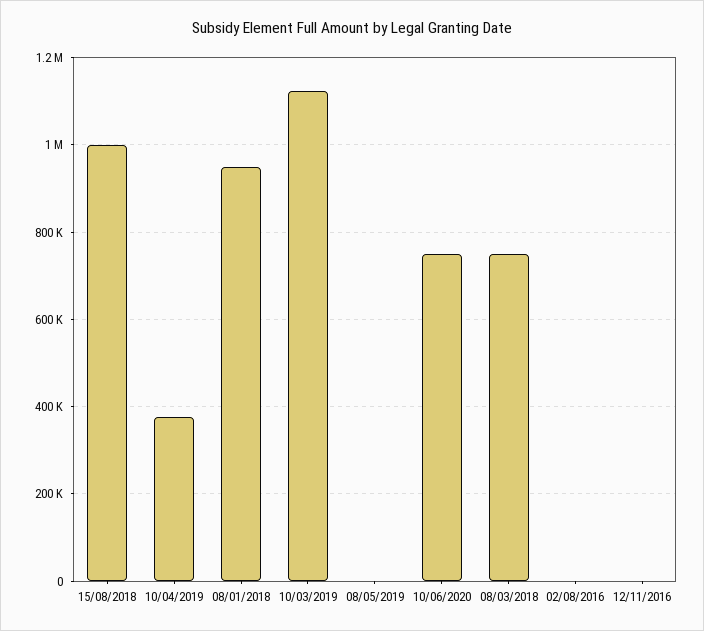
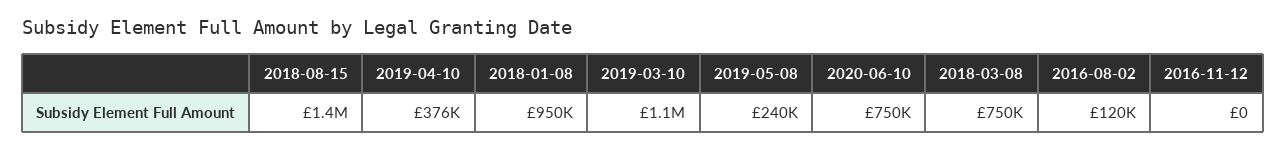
15/08/2018: 1000000 -> 1400000
08/05/2019: 0 -> 240000
02/08/2016: 0 -> 120000

